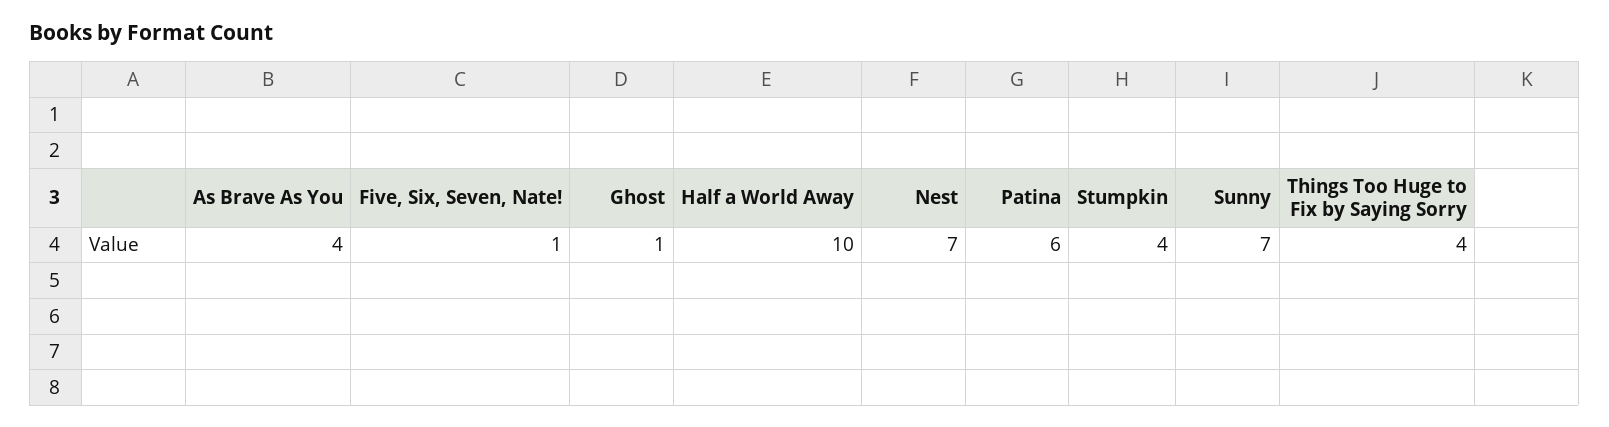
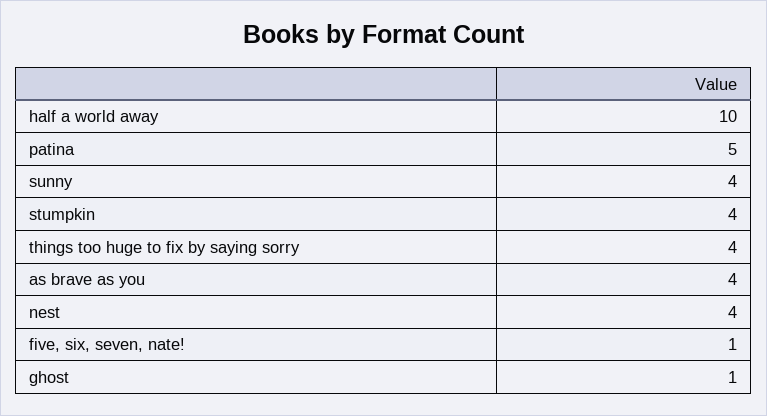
Nest: 7 -> 4
Patina: 6 -> 5
Sunny: 7 -> 4

